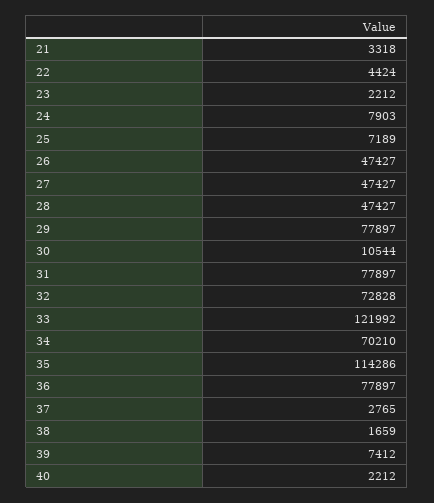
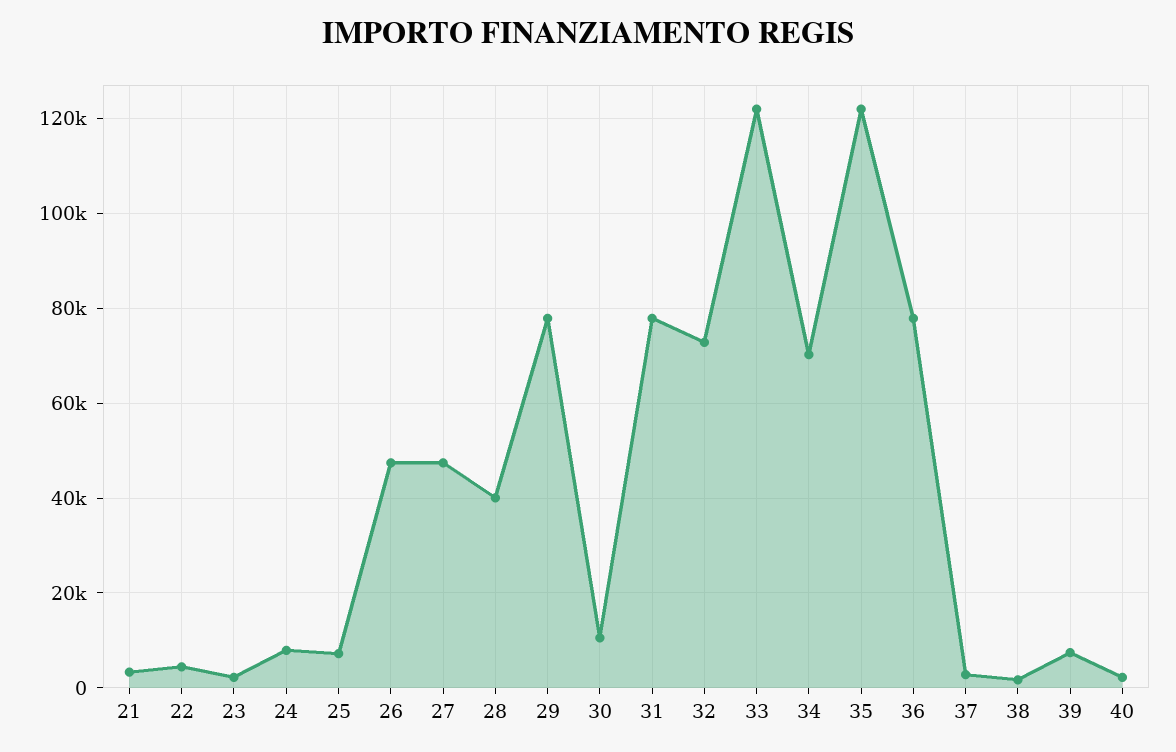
28: 47427 -> 40000
35: 114286 -> 122000

